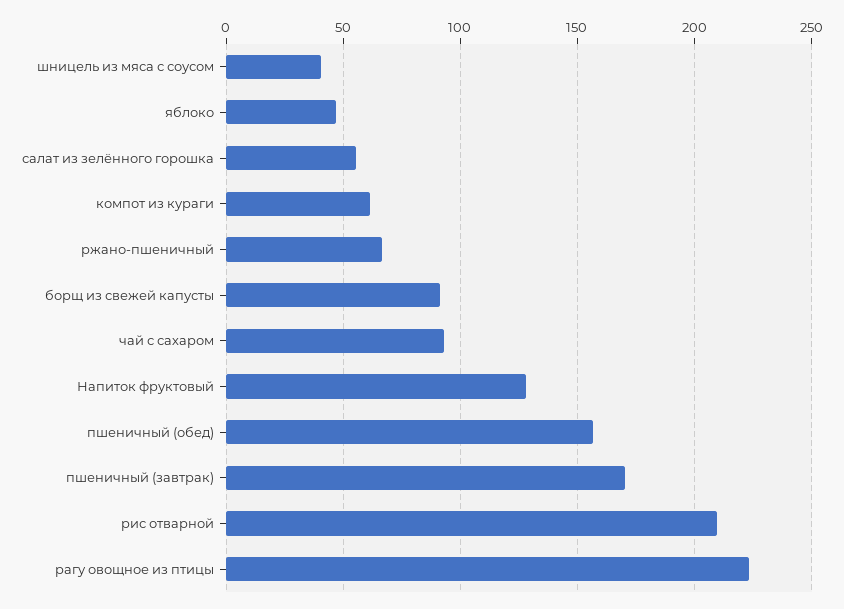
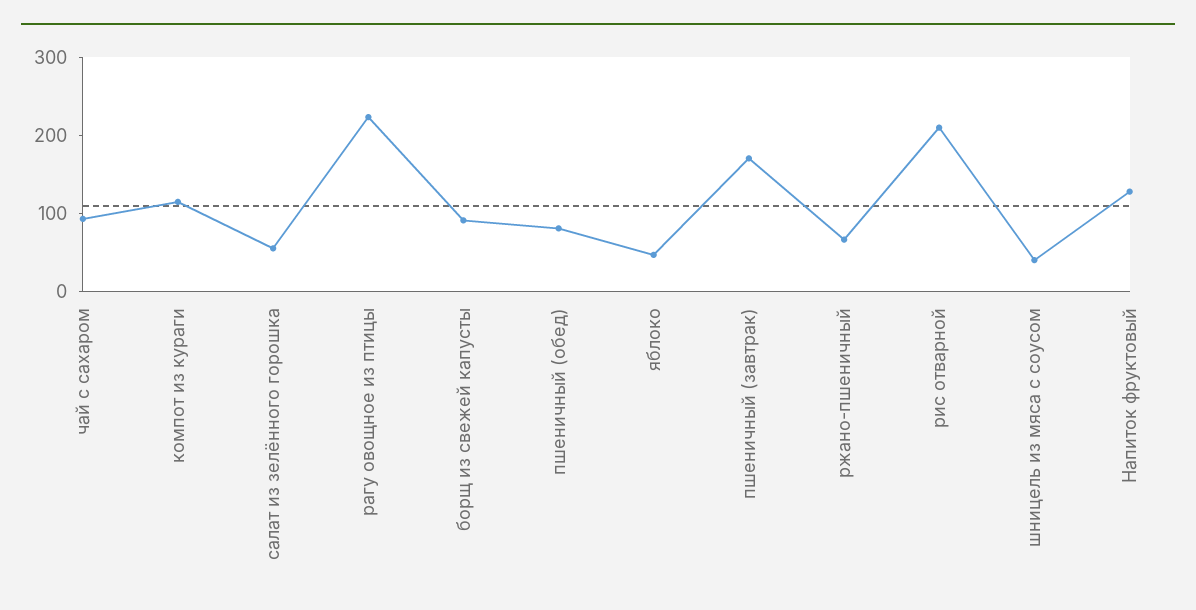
компот из кураги: 60 -> 120
пшеничный (обед): 155 -> 80

